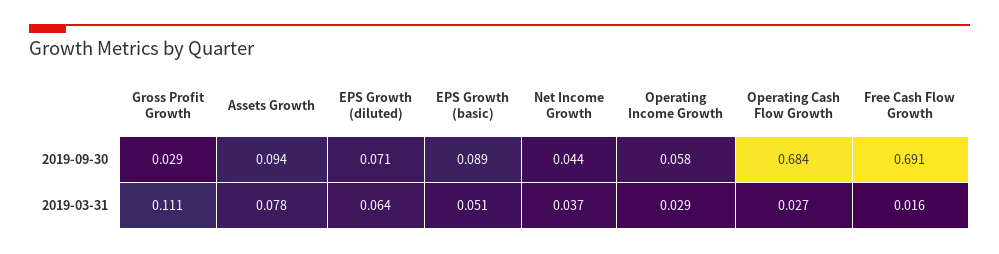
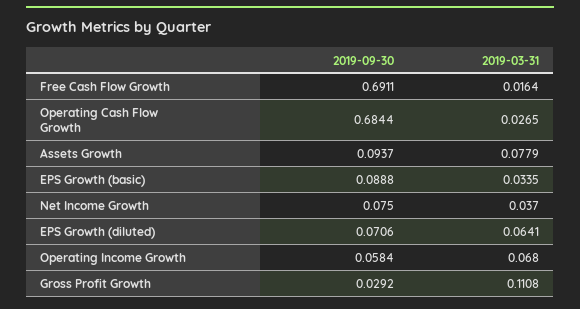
Net Income Growth, 2019-09-30: 0.044 -> 0.075
EPS Growth (basic), 2019-03-31: 0.051 -> 0.0335
Operating Income Growth, 2019-03-31: 0.029 -> 0.068

